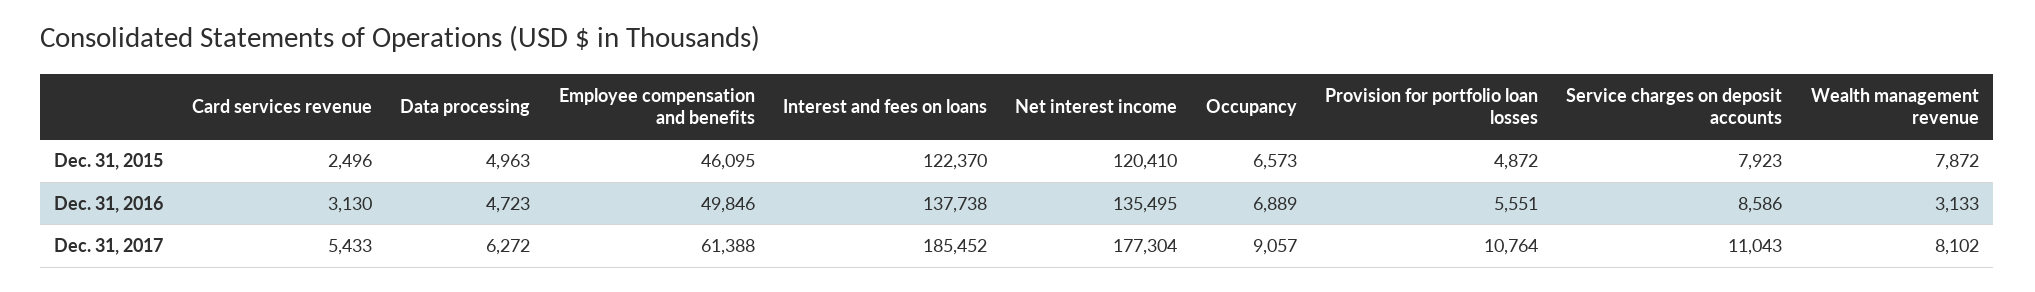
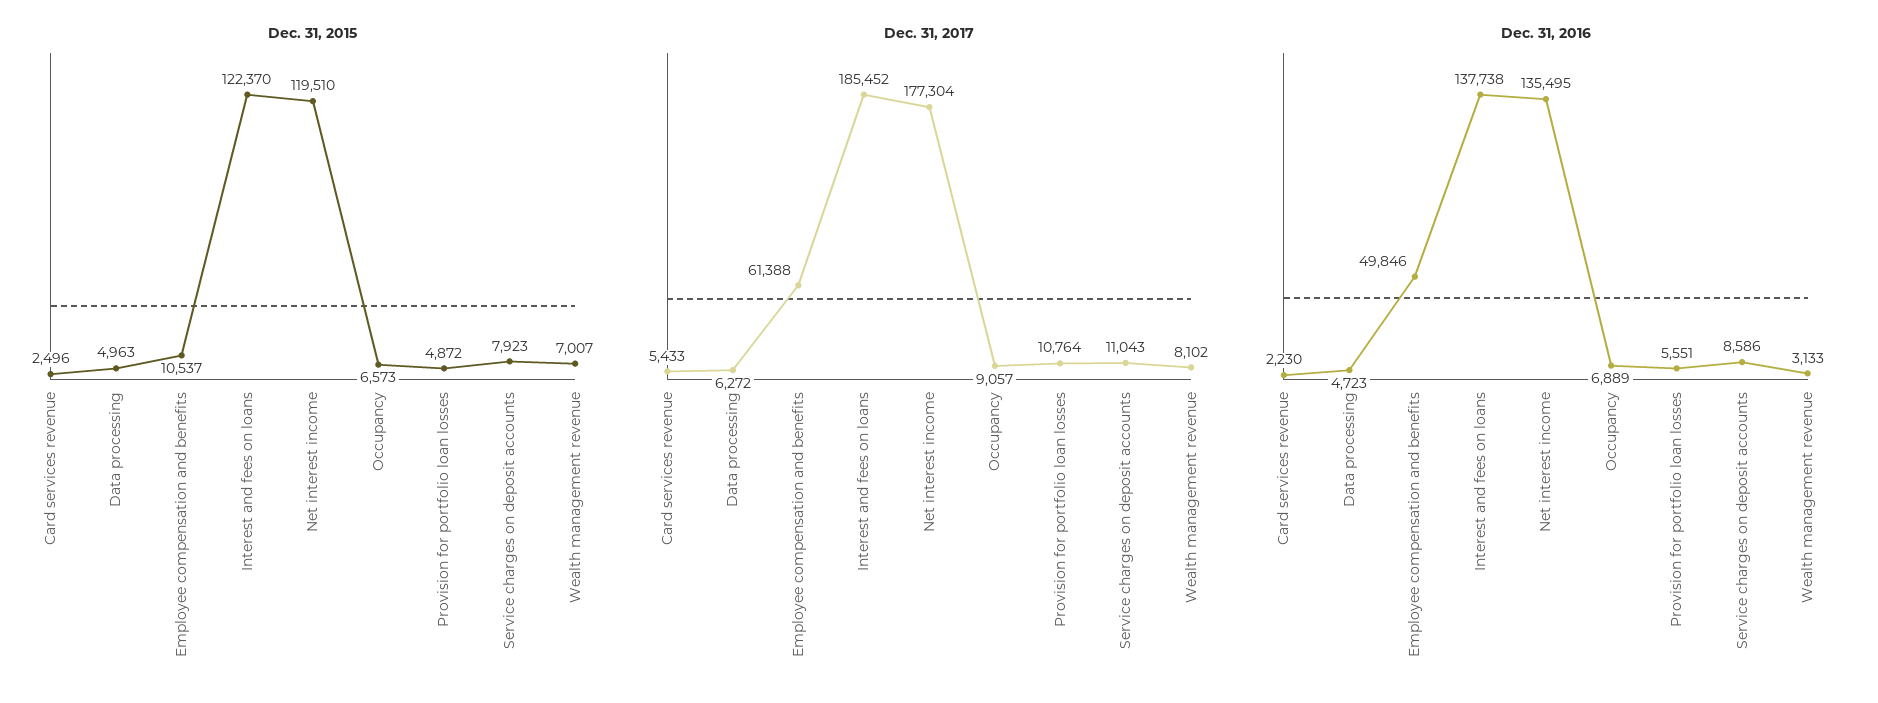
Dec. 31, 2015, Employee compensation and benefits: 46095 -> 10537
Dec. 31, 2015, Net interest income: 120410 -> 119510
Dec. 31, 2015, Wealth management revenue: 7872 -> 7007
Dec. 31, 2016, Card services revenue: 3130 -> 2230

